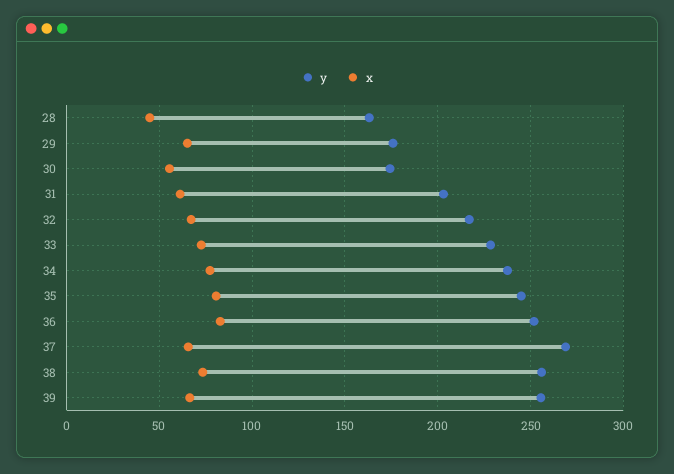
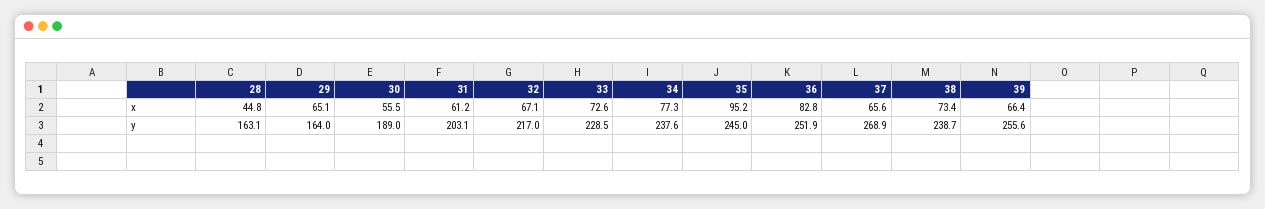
y, 29: 175 -> 164
y, 30: 175 -> 189
x, 35: 80 -> 95.2
y, 38: 255 -> 238.7

